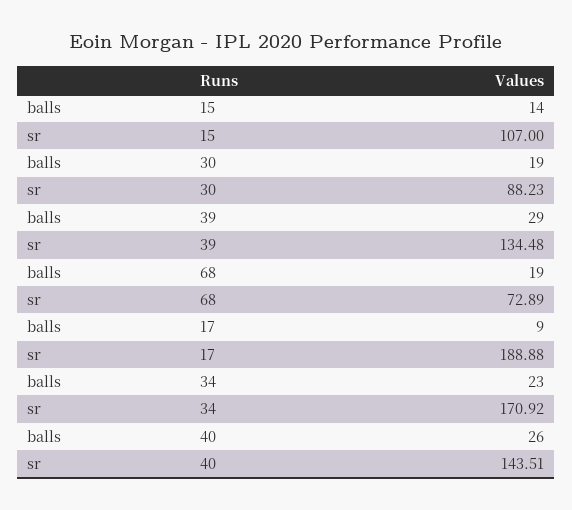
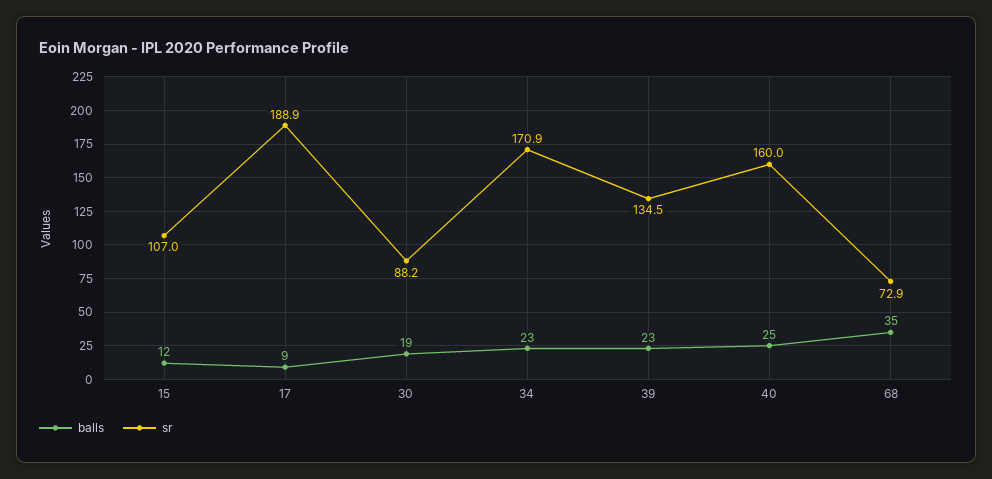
balls, 15: 14 -> 12
balls, 39: 29 -> 23
balls, 68: 19 -> 35
balls, 40: 26 -> 25
sr, 40: 143.51 -> 160

